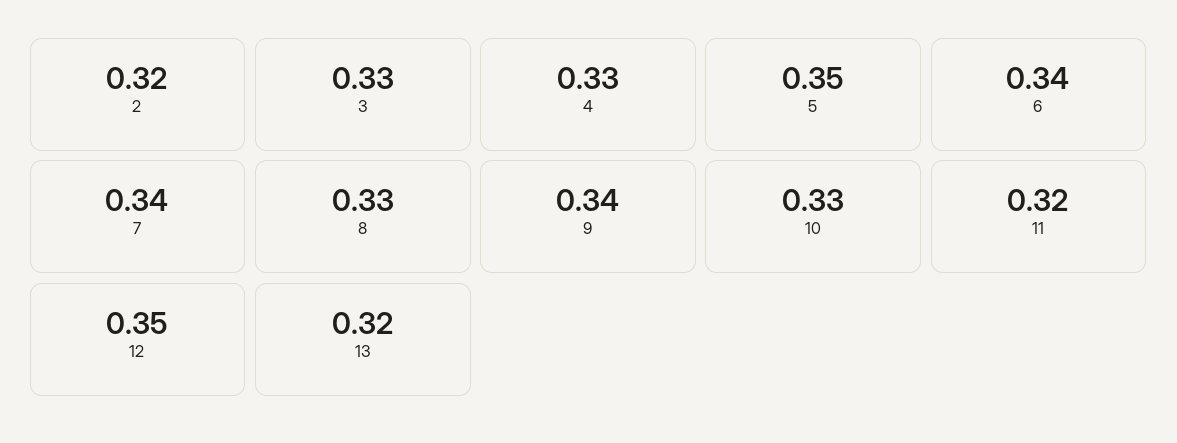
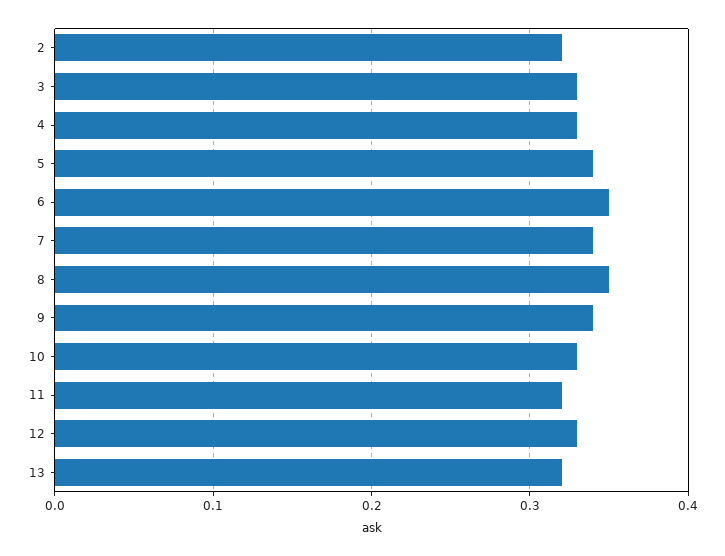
5: 0.35 -> 0.34
6: 0.34 -> 0.35
8: 0.33 -> 0.35
12: 0.35 -> 0.33

